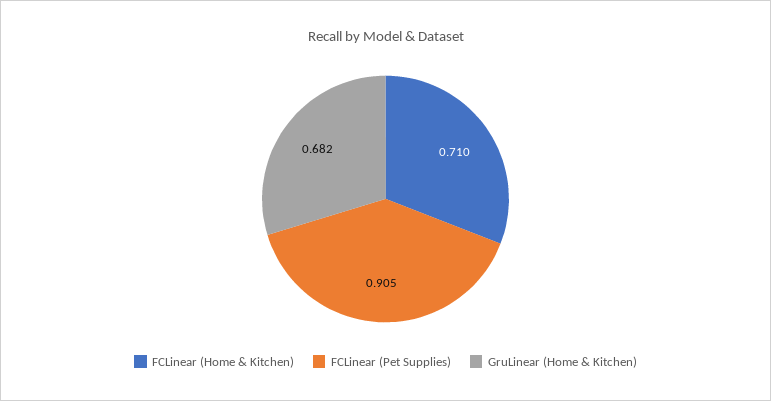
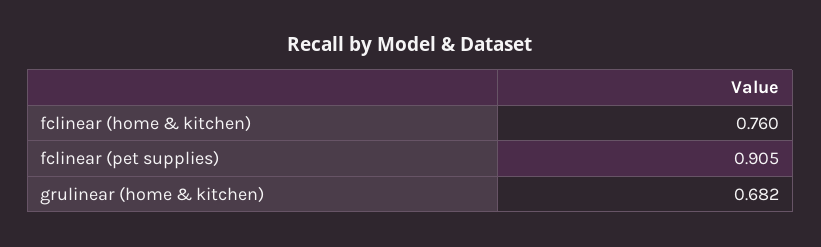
FCLinear (Home & Kitchen): 0.71 -> 0.76

